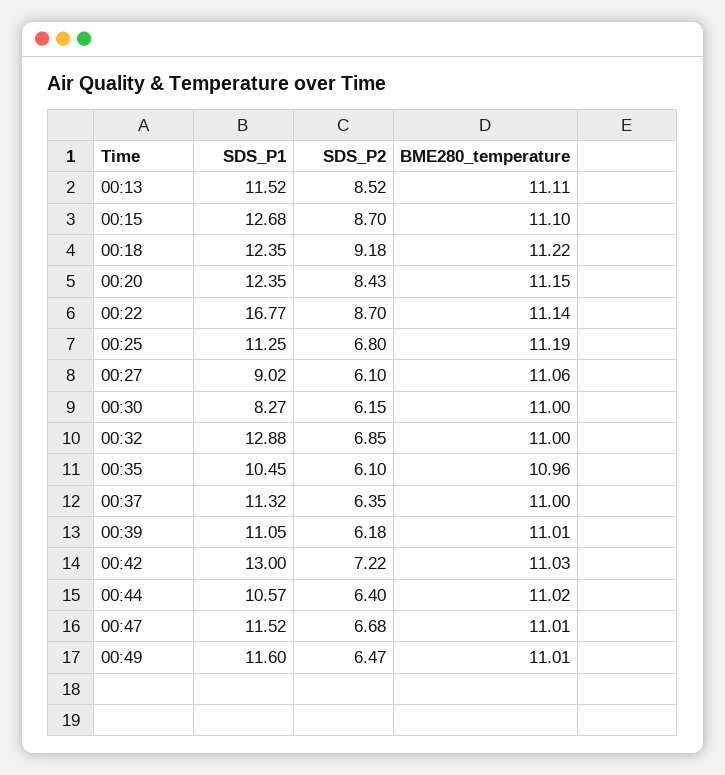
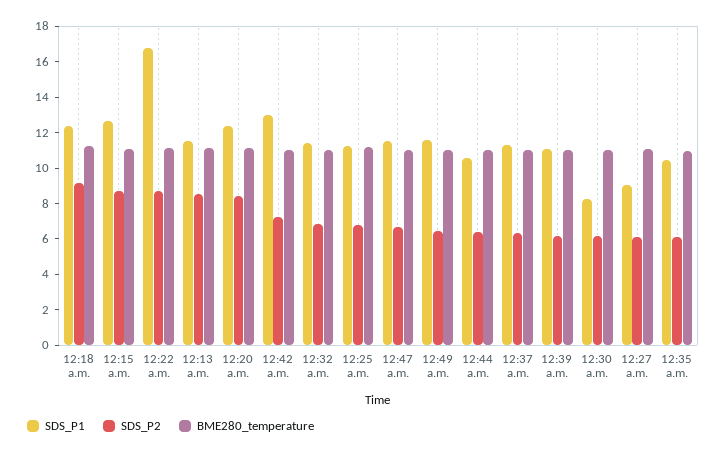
SDS_P1, 00:32: 12.88 -> 11.5

